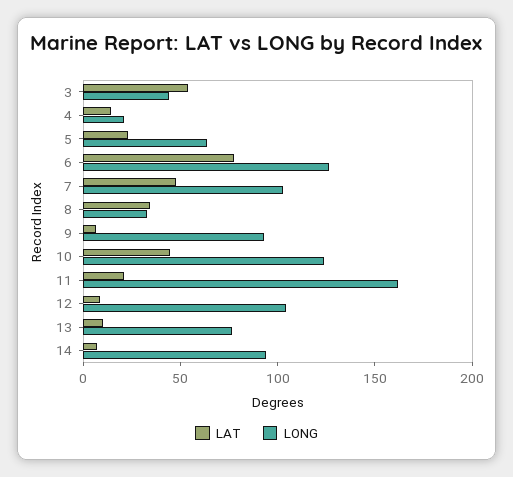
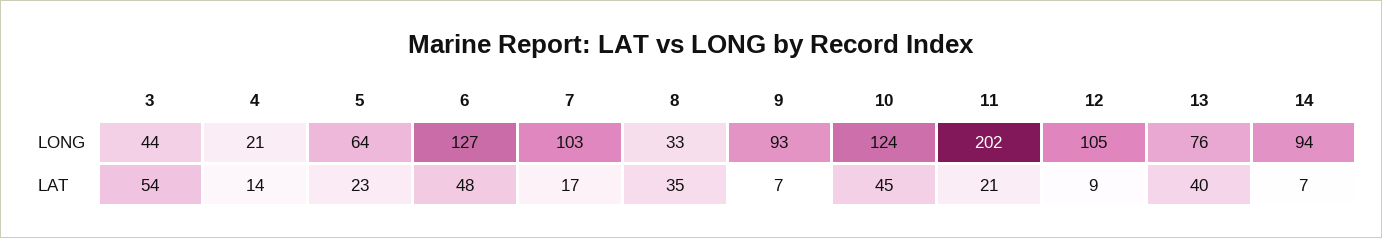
LAT, 6: 80 -> 48
LAT, 7: 50 -> 17
LONG, 11: 160 -> 202
LAT, 13: 10 -> 40

